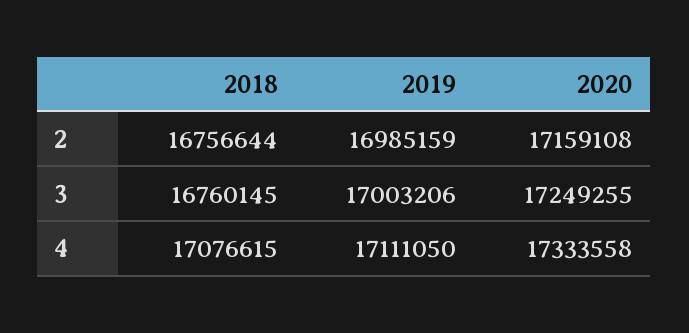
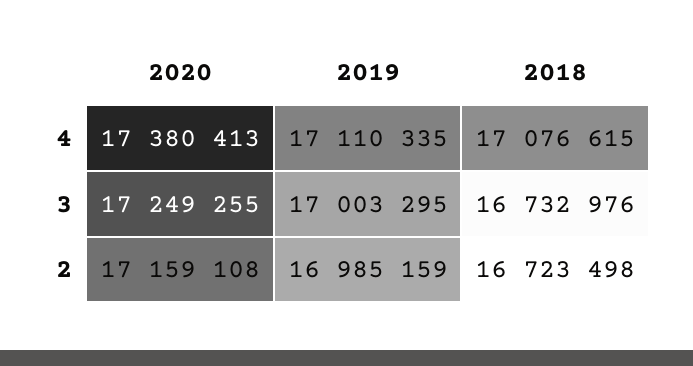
2018, 2: 16756644 -> 16723498
2018, 3: 16760145 -> 16732976
2019, 3: 17003206 -> 17003295
2019, 4: 17111050 -> 17110335
2020, 4: 17333558 -> 17380413

